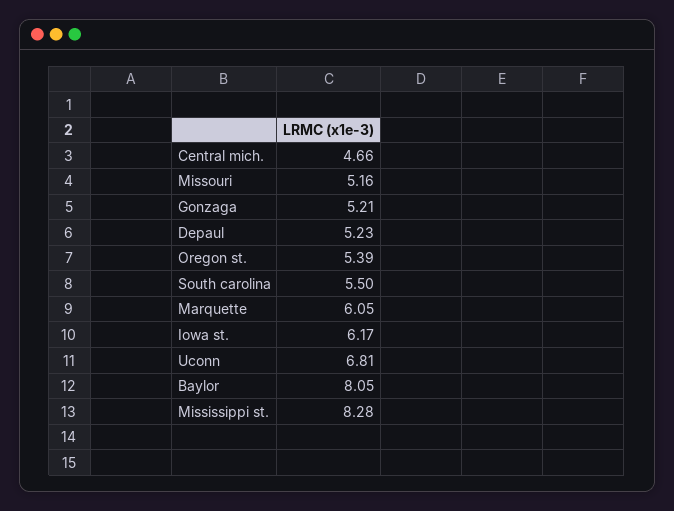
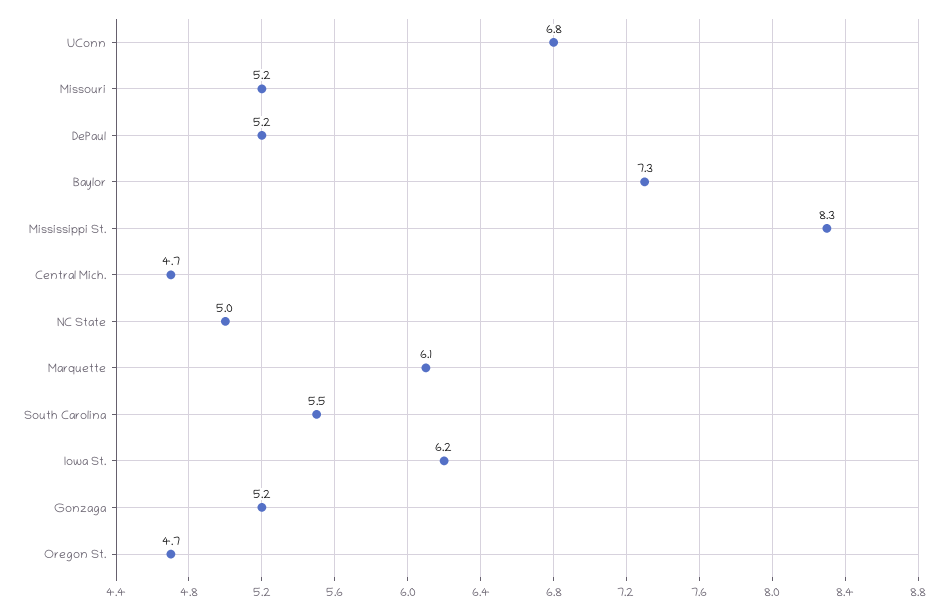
Oregon st.: 5.39 -> 4.7
Baylor: 8.05 -> 7.3
NC State: none -> 5

